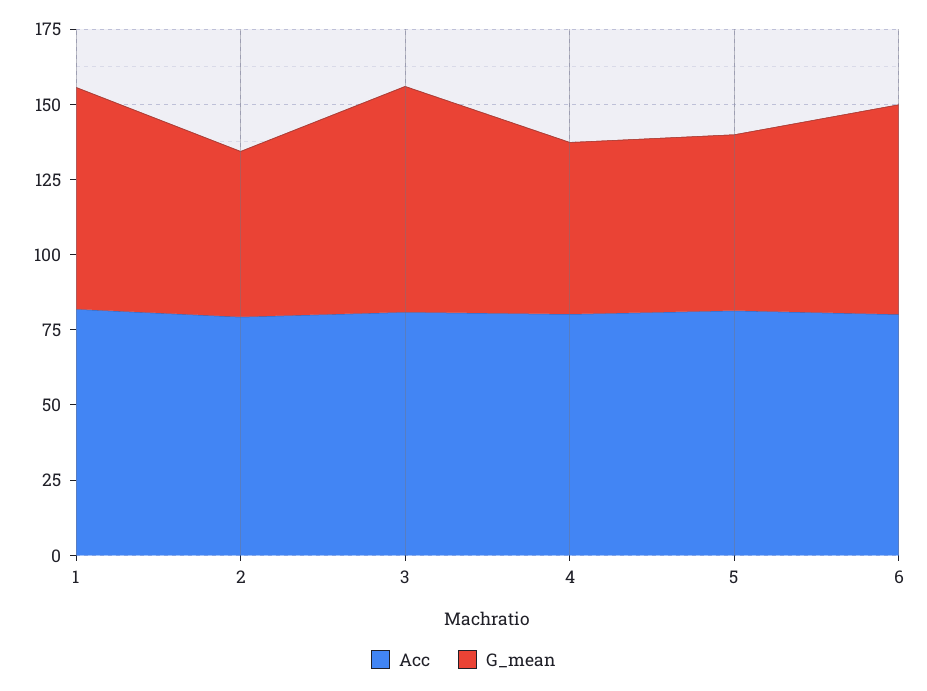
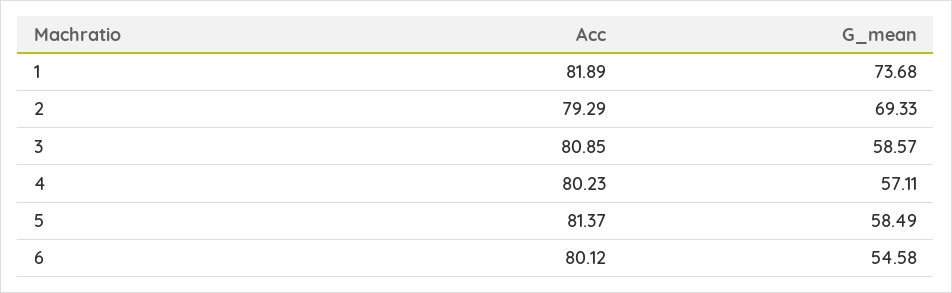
G_mean, 2: 55 -> 69.33
G_mean, 3: 75 -> 58.57
G_mean, 6: 70 -> 54.58

